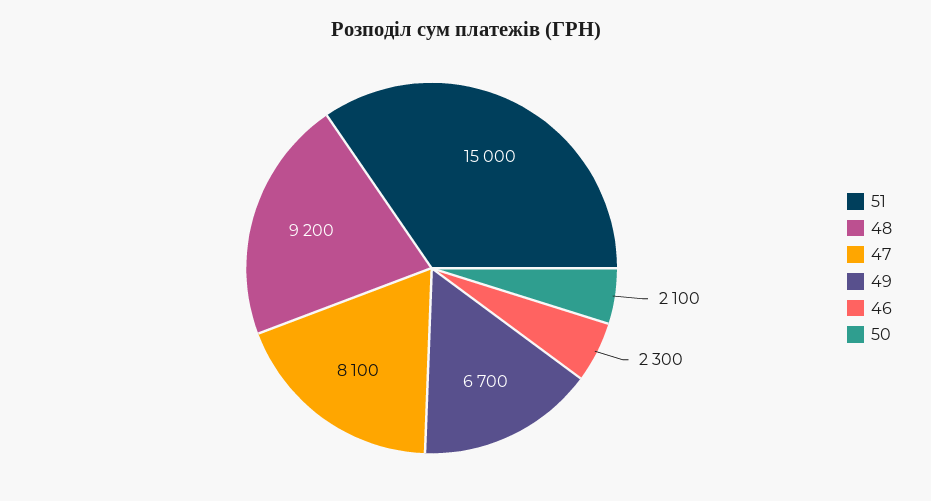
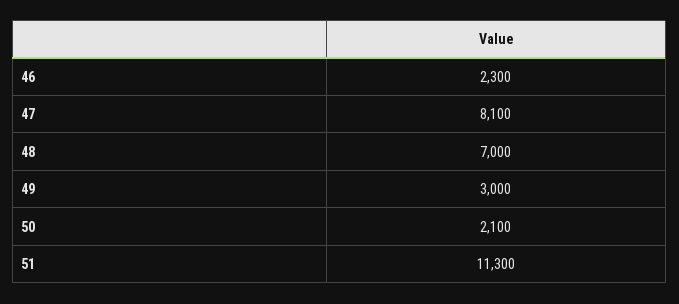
51: 15000 -> 11300
48: 9200 -> 7000
49: 6700 -> 3000

